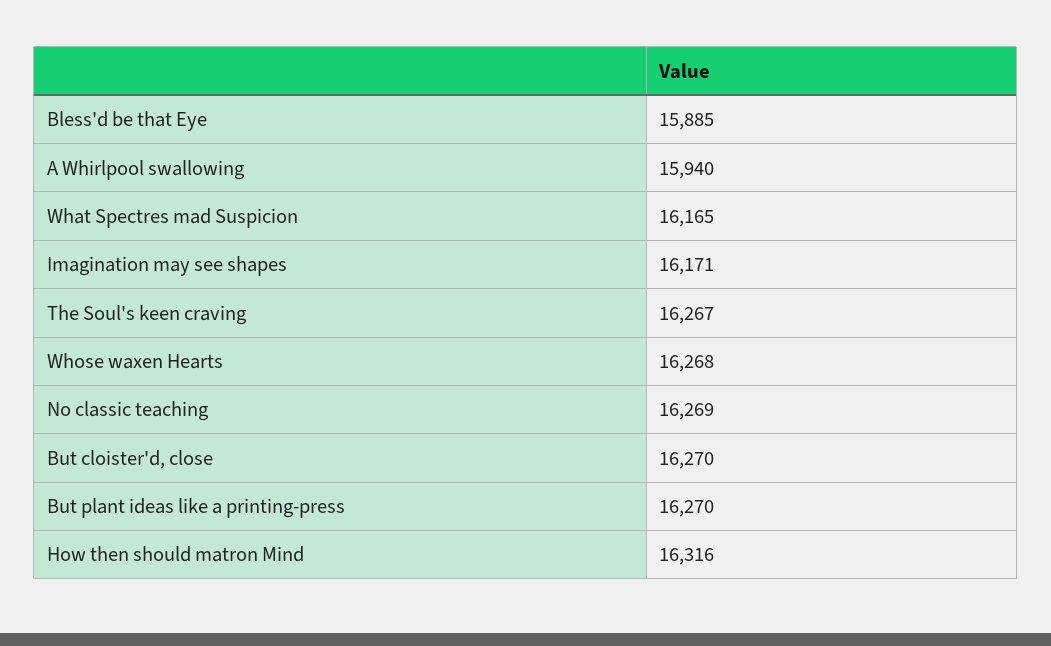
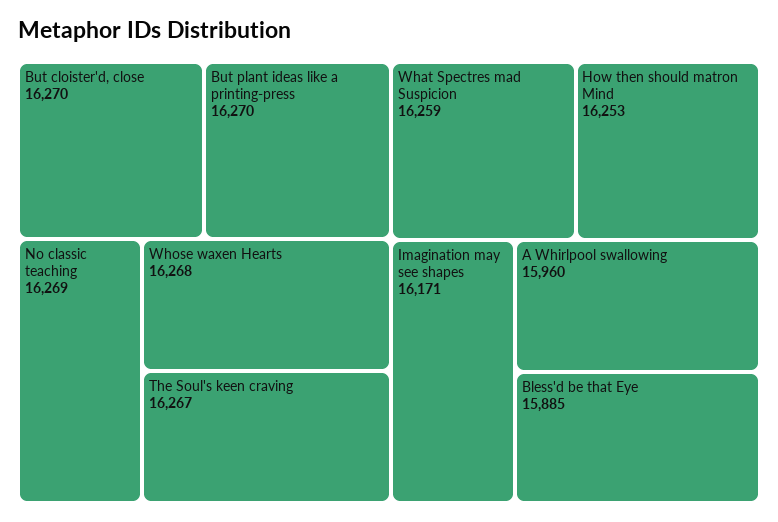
A Whirlpool swallowing: 15940 -> 15960
What Spectres mad Suspicion: 16165 -> 16259
How then should matron Mind: 16316 -> 16253

